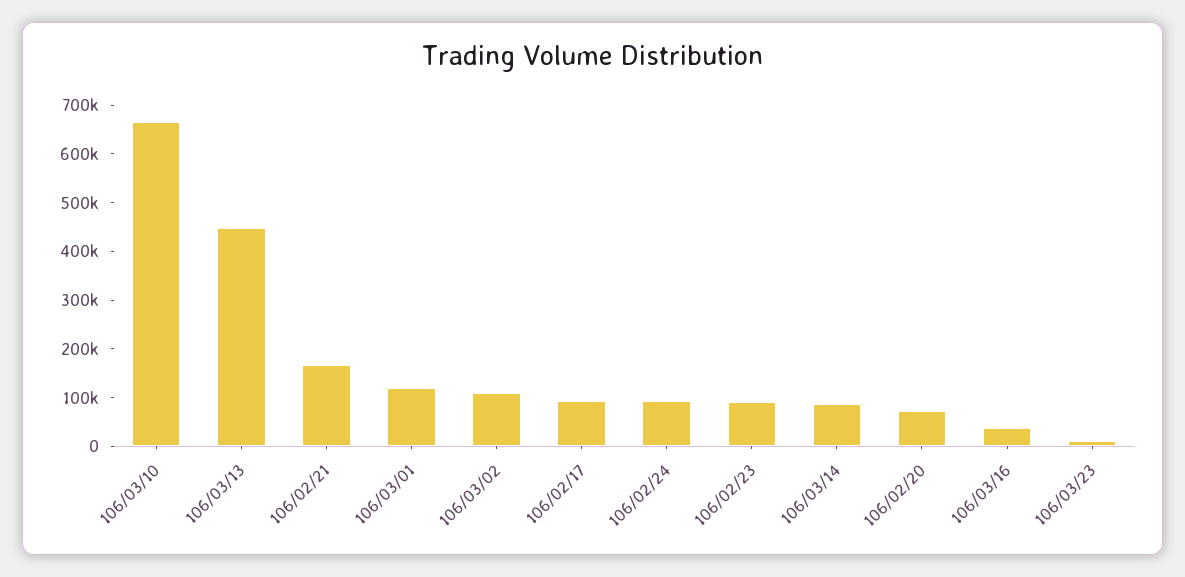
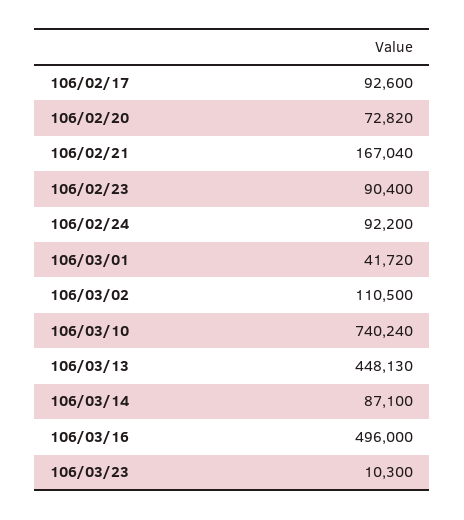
106/03/10: 660000 -> 740240
106/03/01: 120000 -> 41720
106/03/16: 40000 -> 496000

